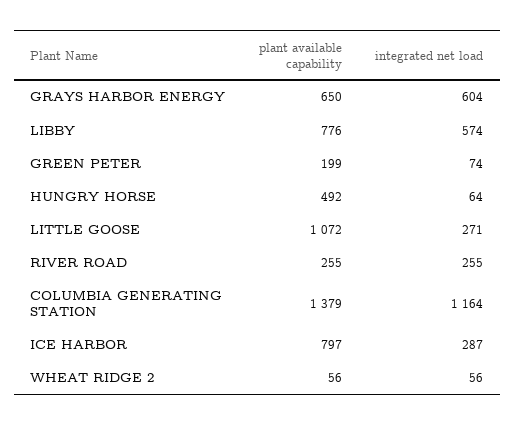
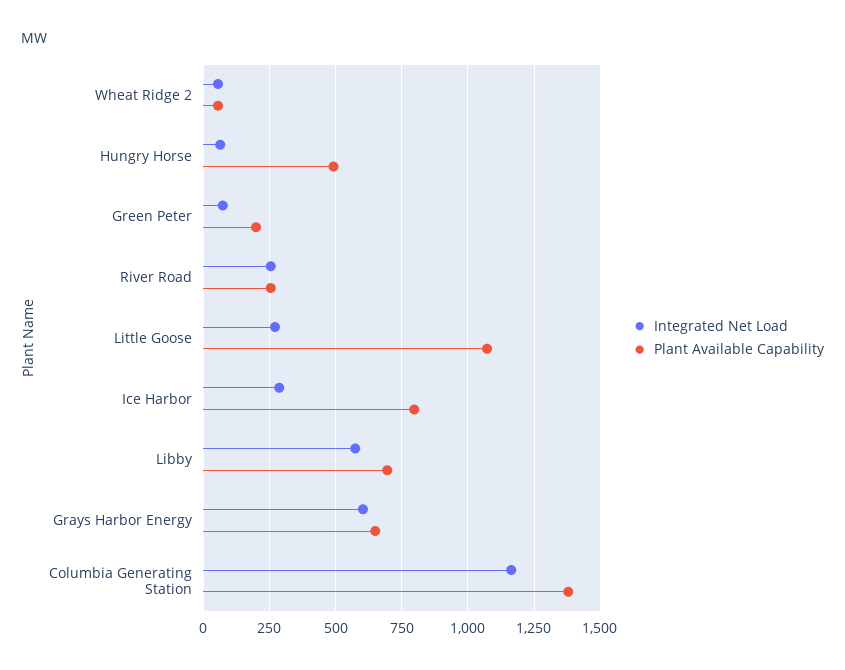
plant available capability, LIBBY: 776 -> 700

